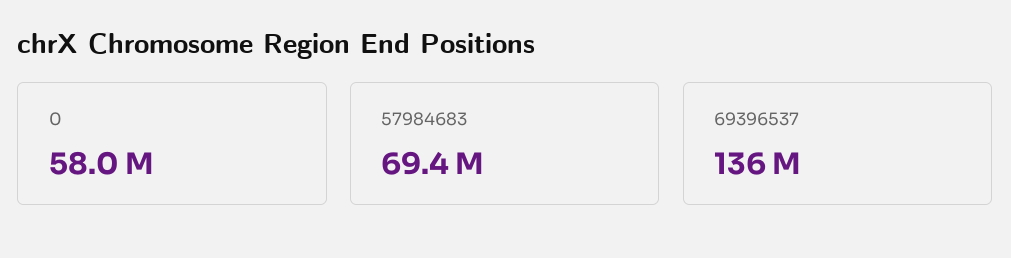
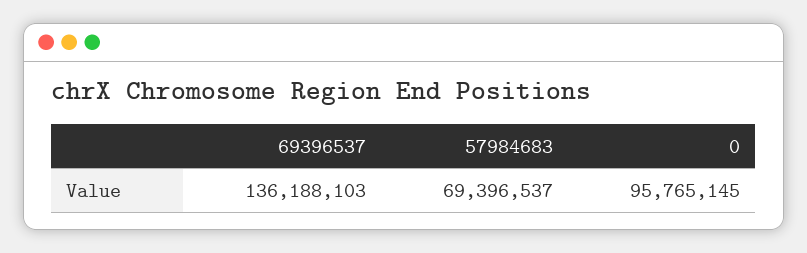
0: 58000000 -> 95765145

